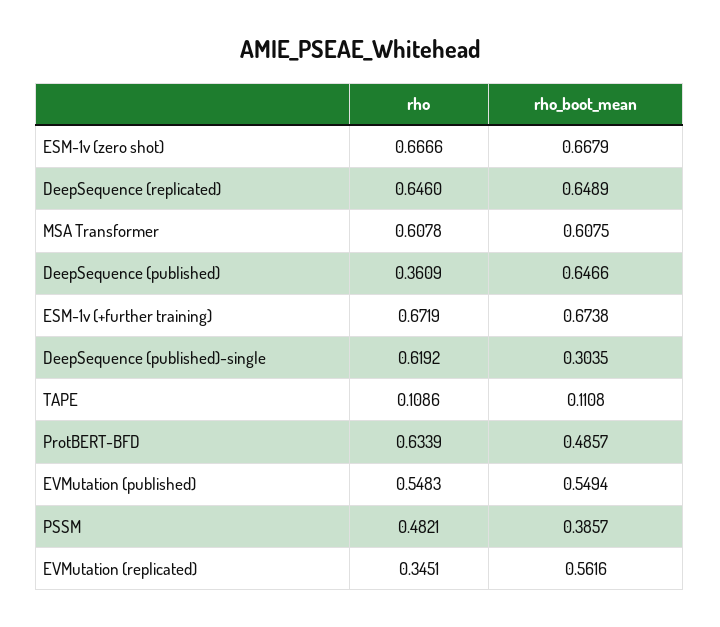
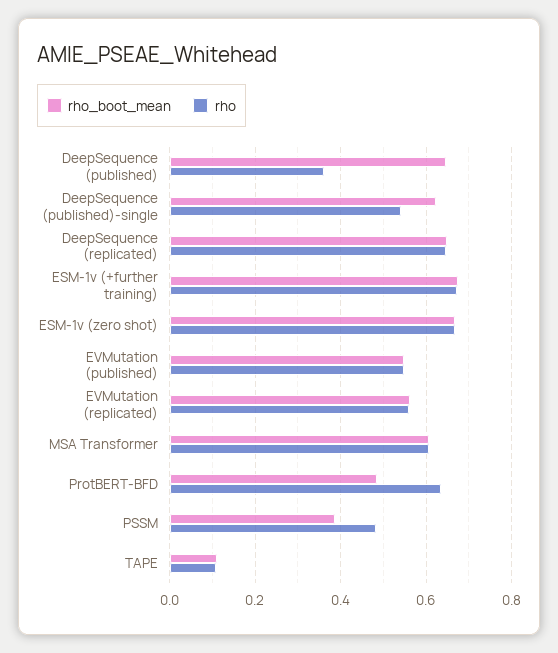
rho, DeepSequence (published)-single: 0.6192 -> 0.54
rho_boot_mean, DeepSequence (published)-single: 0.3035 -> 0.62
rho, EVMutation (replicated): 0.3451 -> 0.56

